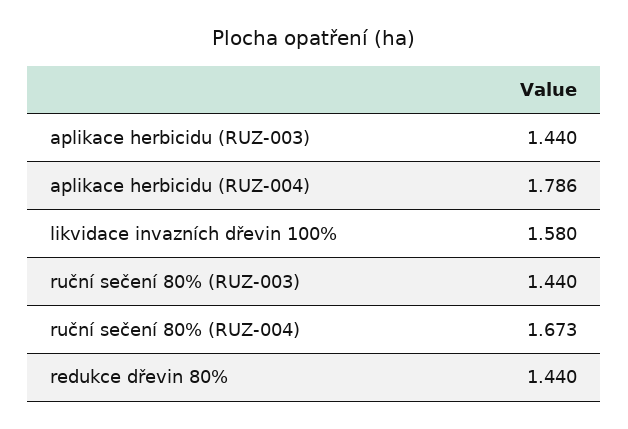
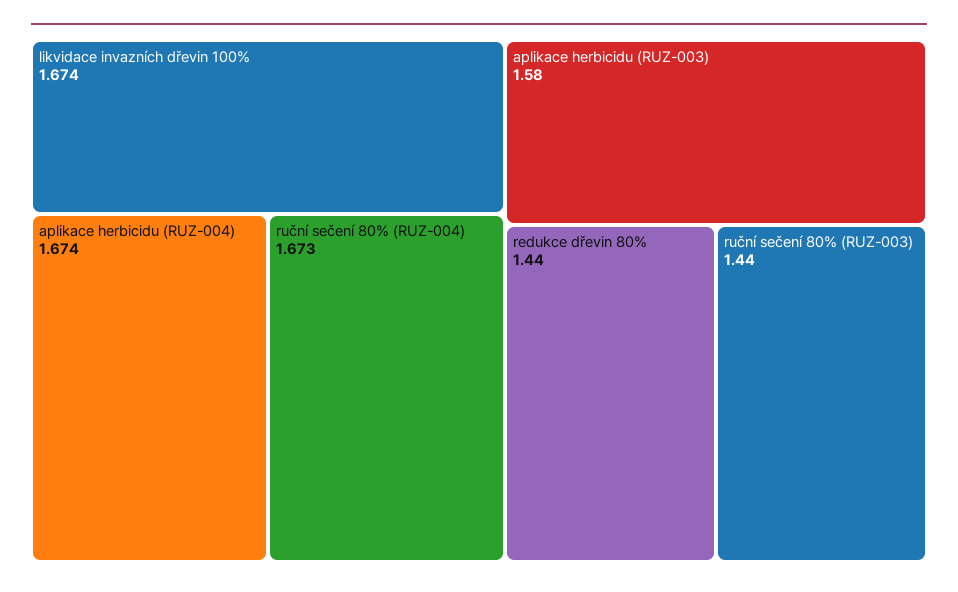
aplikace herbicidu (RUZ-003): 1.44 -> 1.58
aplikace herbicidu (RUZ-004): 1.786 -> 1.674
likvidace invazních dřevin 100%: 1.58 -> 1.674

